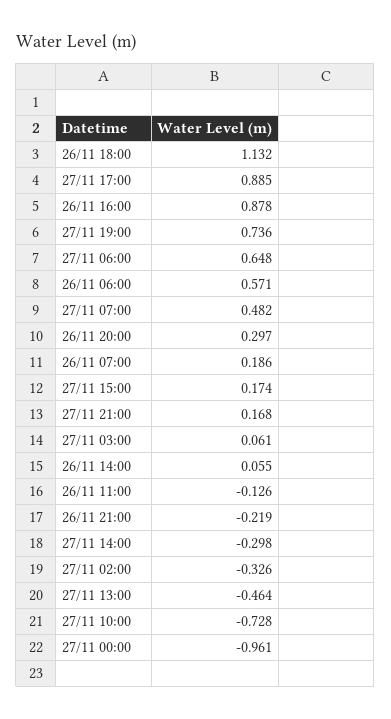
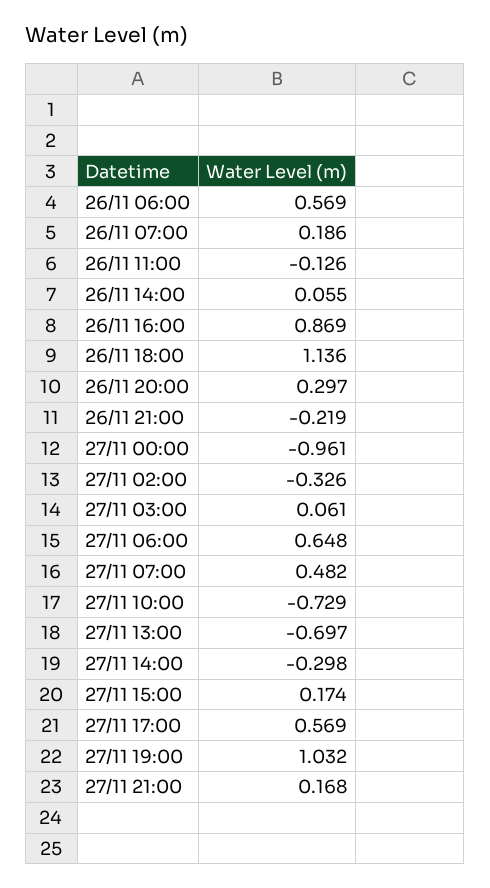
26/11 18:00: 1.132 -> 1.136
27/11 17:00: 0.885 -> 0.569
26/11 16:00: 0.878 -> 0.869
27/11 19:00: 0.736 -> 1.032
26/11 06:00: 0.571 -> 0.569
27/11 13:00: -0.464 -> -0.697
27/11 10:00: -0.728 -> -0.729

